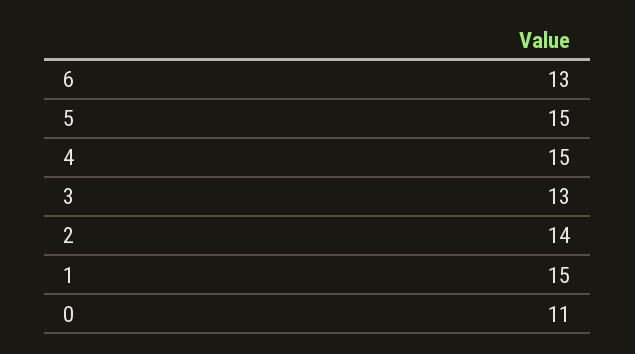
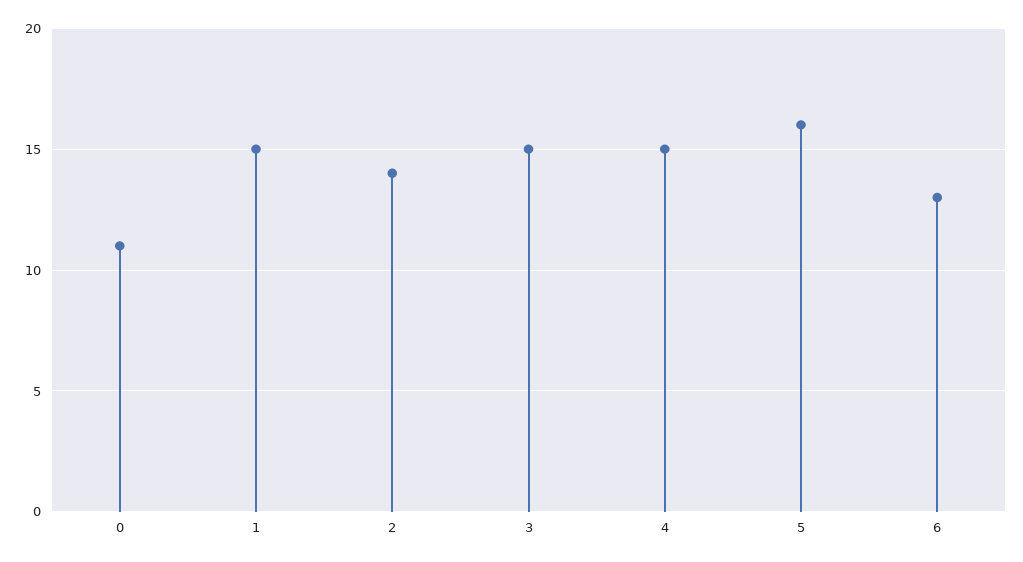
5: 15 -> 16
3: 13 -> 15

